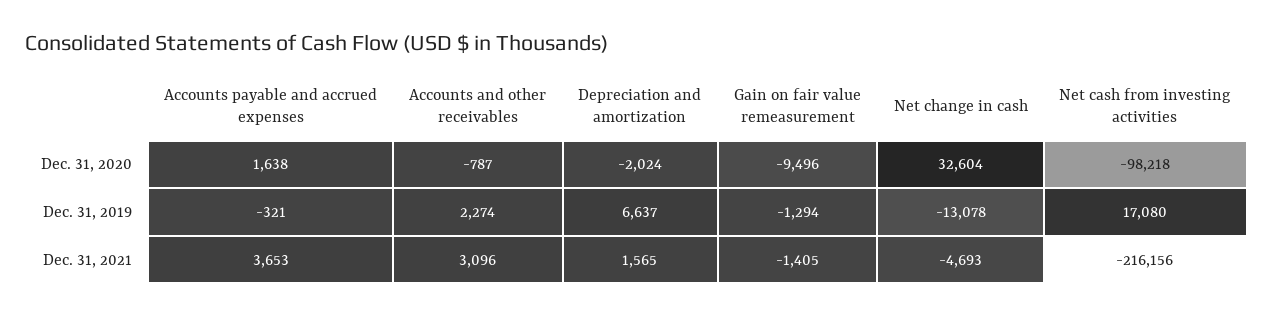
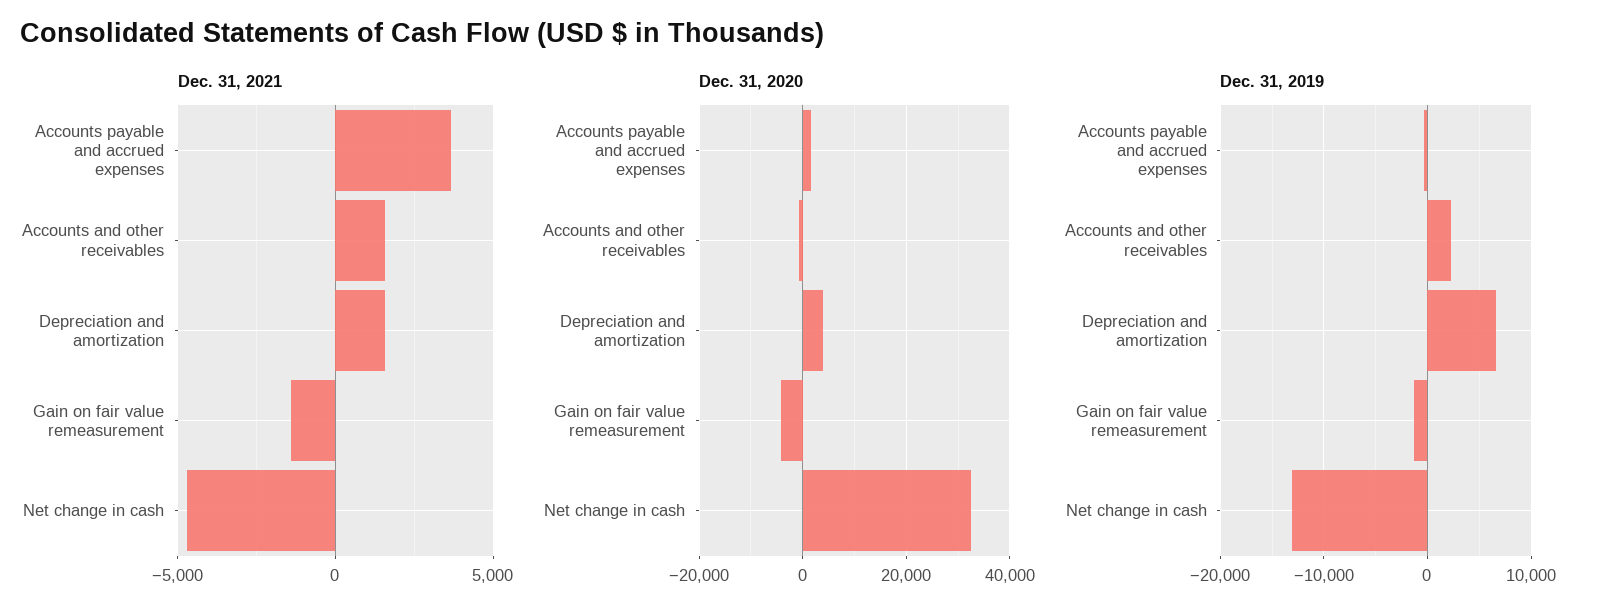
Dec. 31, 2020, Depreciation and amortization: -2024 -> 4000
Dec. 31, 2020, Gain on fair value remeasurement: -9496 -> -4000
Dec. 31, 2020, Net cash from investing activities: -98218 -> none
Dec. 31, 2019, Net cash from investing activities: 17080 -> none
Dec. 31, 2021, Accounts and other receivables: 3096 -> 1500
Dec. 31, 2021, Net cash from investing activities: -216156 -> none

